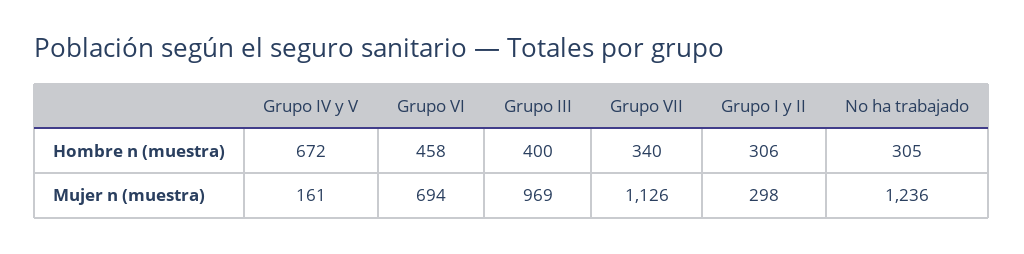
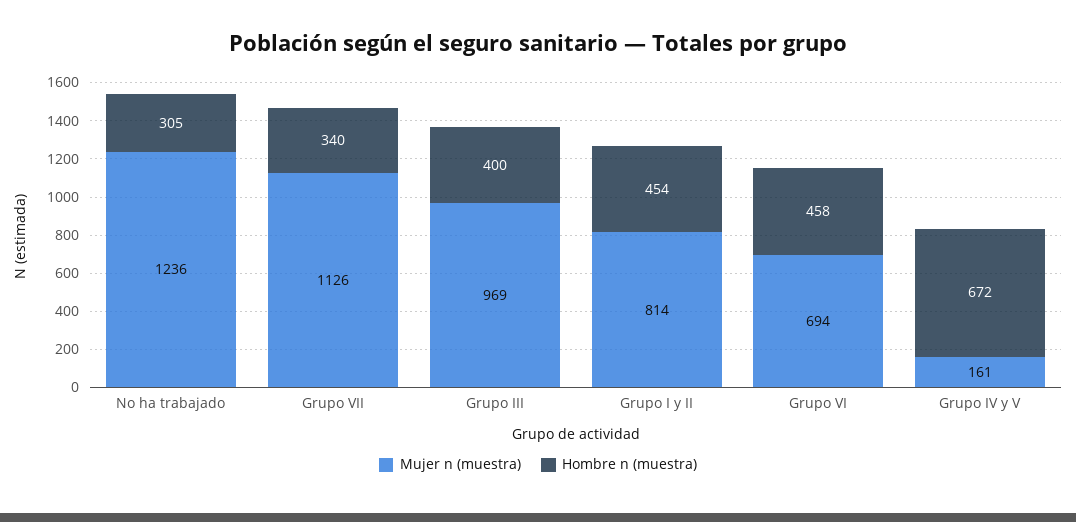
Hombre n (muestra), Grupo I y II: 306 -> 454
Mujer n (muestra), Grupo I y II: 298 -> 814

